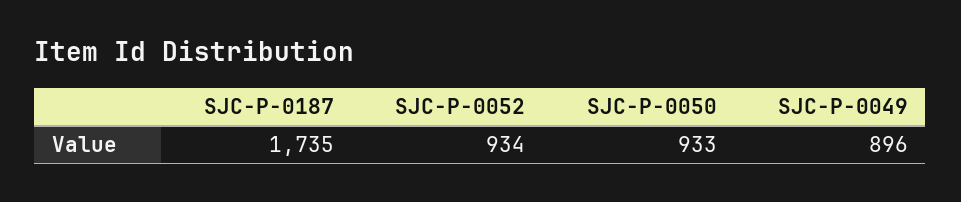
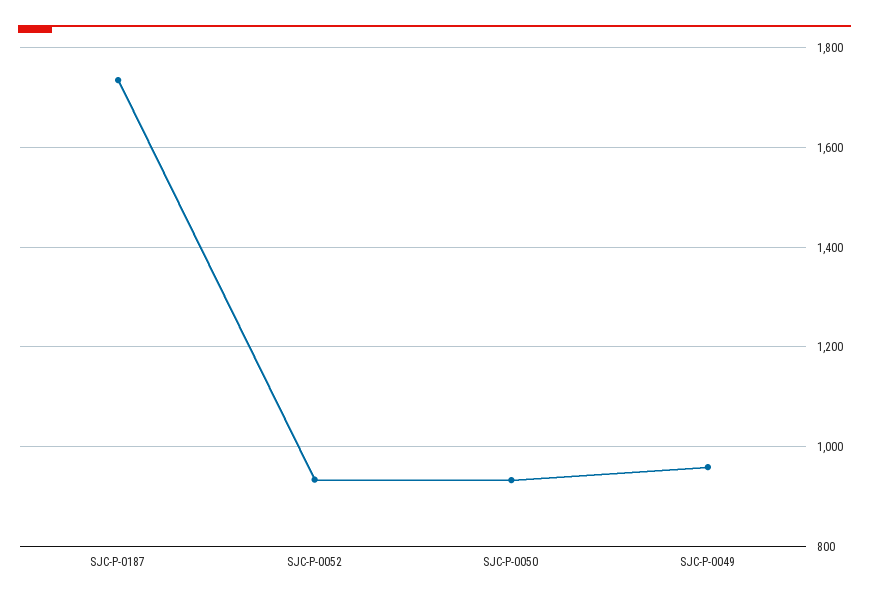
SJC-P-0049: 896 -> 960

